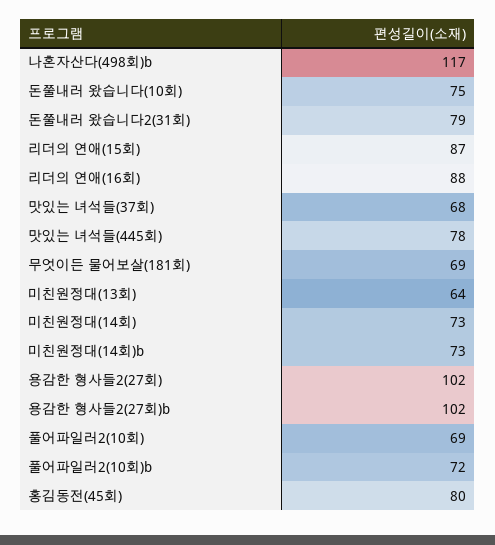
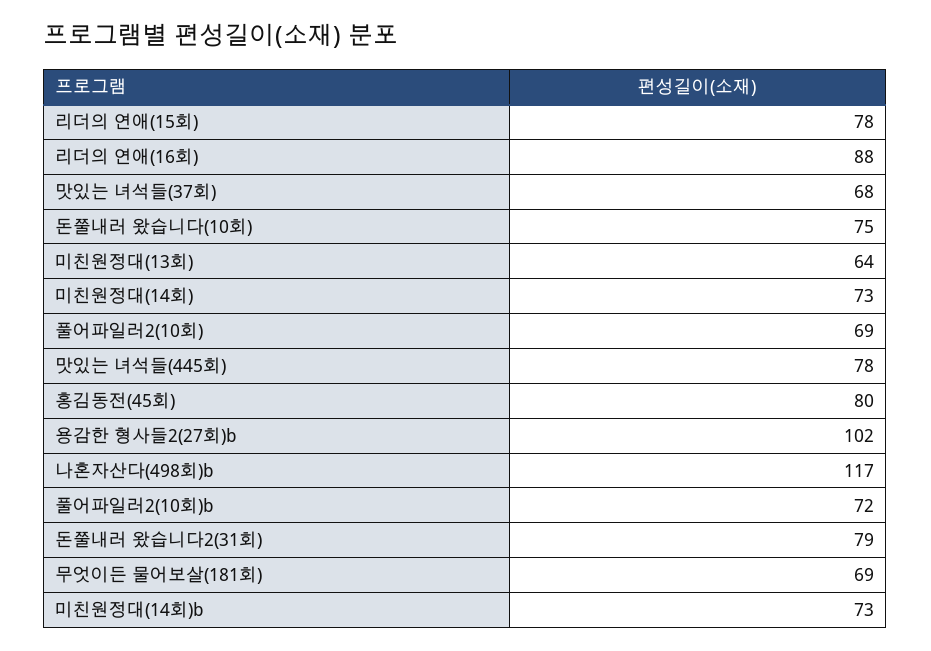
리더의 연애(15회): 87 -> 78
용감한 형사들2(27회): 102 -> none

